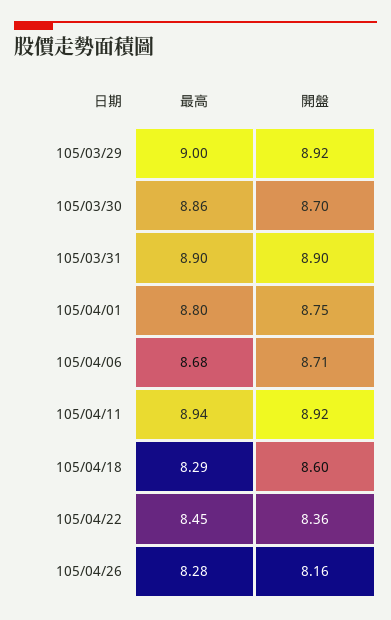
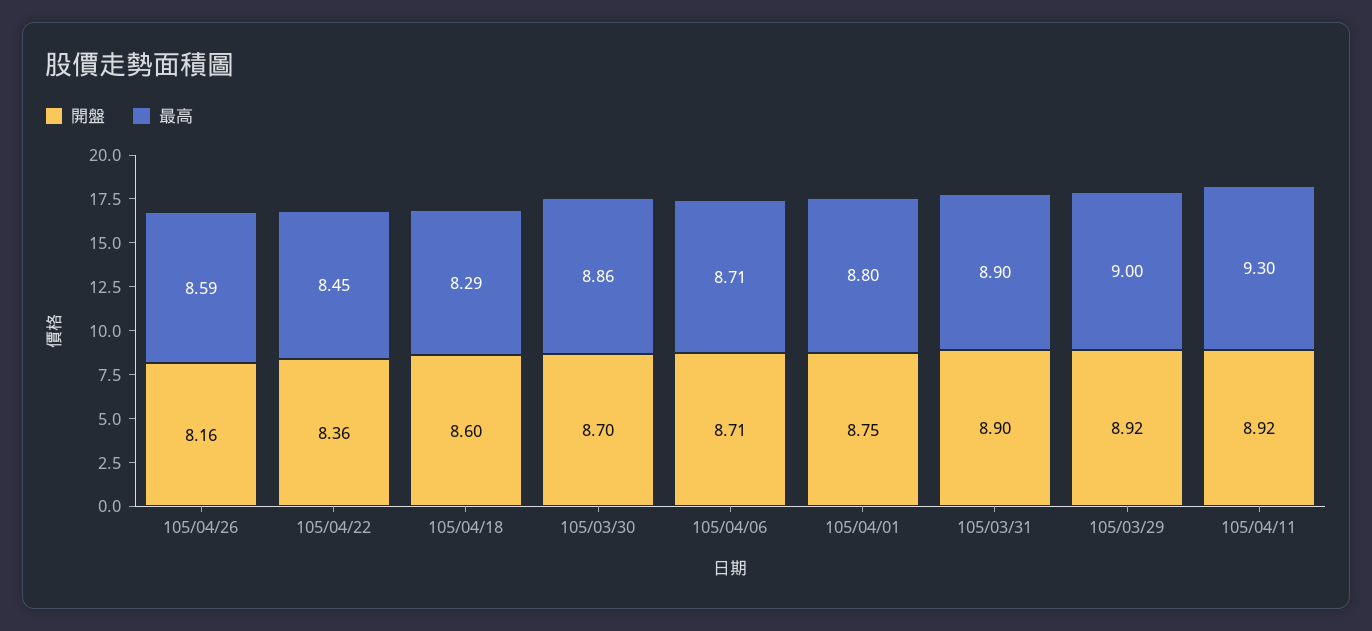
最高, 105/04/06: 8.68 -> 8.71
最高, 105/04/11: 8.94 -> 9.3
最高, 105/04/26: 8.28 -> 8.59

